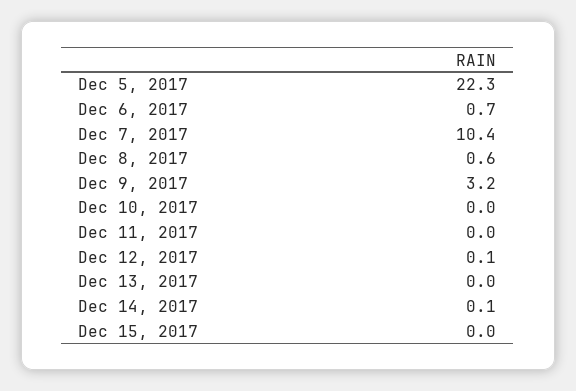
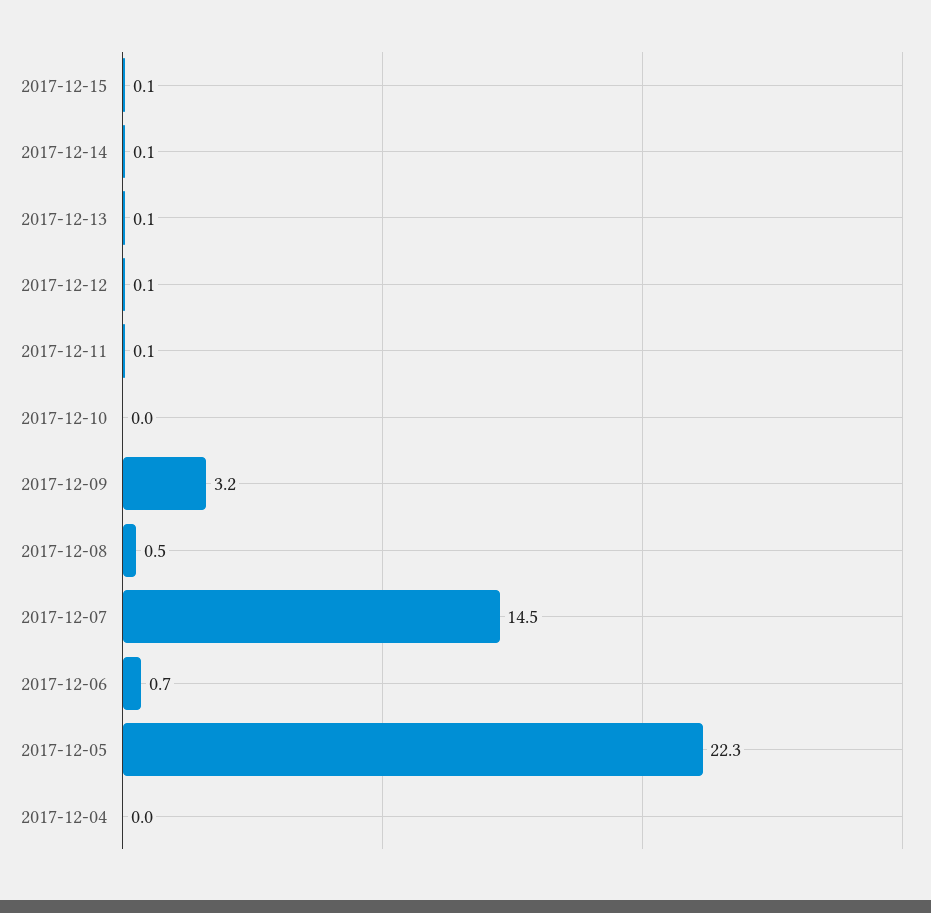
Dec 7, 2017: 10.4 -> 14.5
Dec 8, 2017: 0.6 -> 0.5
Dec 11, 2017: 0 -> 0.1
Dec 13, 2017: 0 -> 0.1
Dec 15, 2017: 0 -> 0.1
2017-12-04: none -> 0

